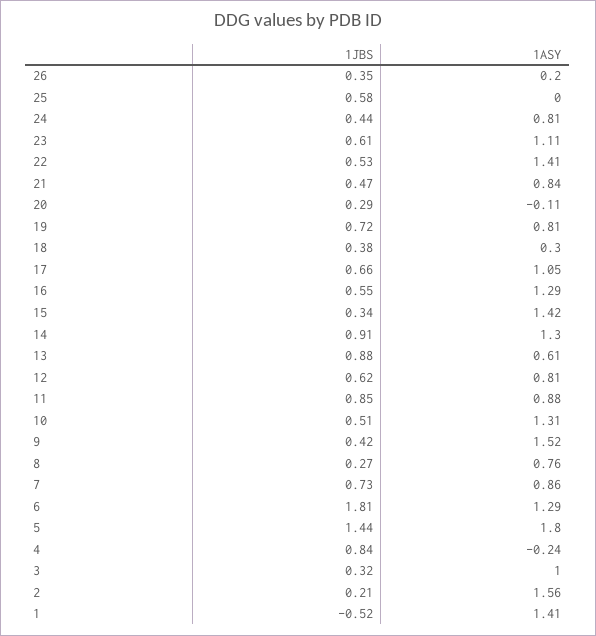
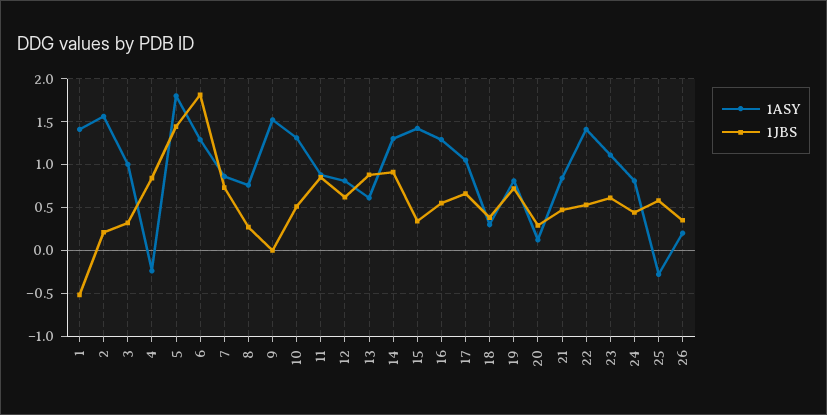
1ASY, 25: 0 -> -0.3
1ASY, 20: -0.11 -> 0.1
1JBS, 9: 0.42 -> 0

